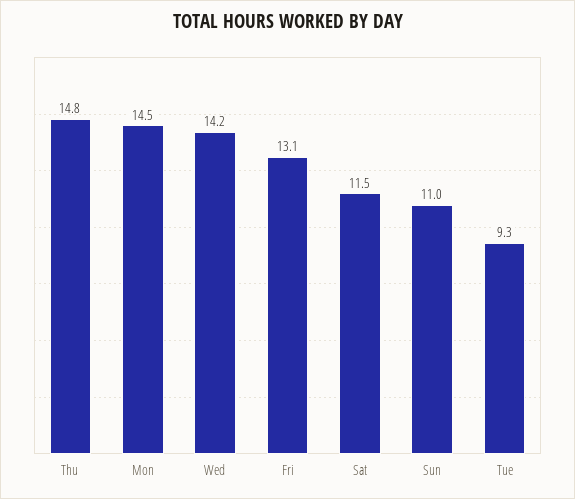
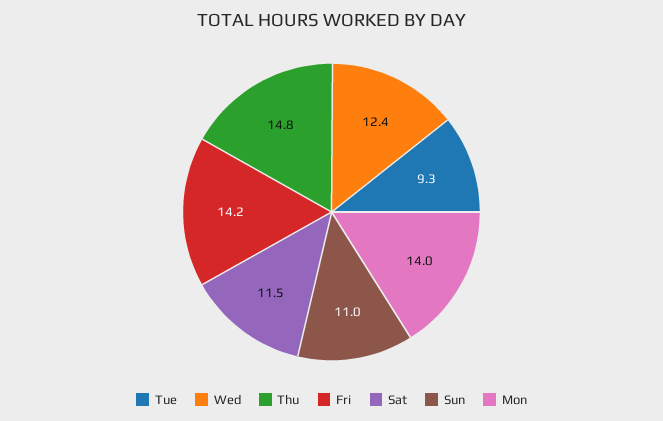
Mon: 14.5 -> 14
Wed: 14.2 -> 12.4
Fri: 13.1 -> 14.2

